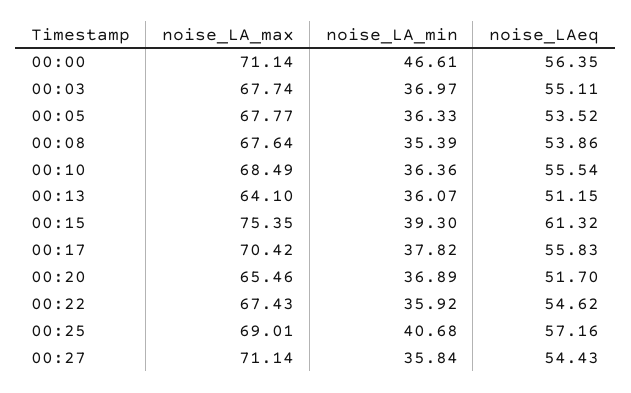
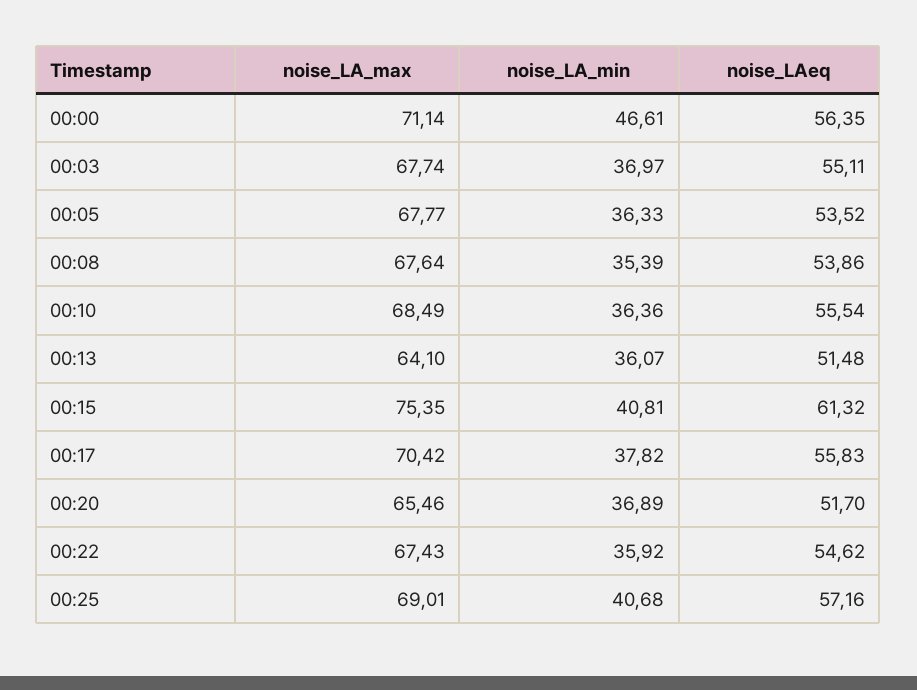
noise_LAeq, 00:13: 51.15 -> 51.48
noise_LA_min, 00:15: 39.3 -> 40.81
noise_LA_max, 00:27: 71.14 -> none
noise_LA_min, 00:27: 35.84 -> none
noise_LAeq, 00:27: 54.43 -> none

